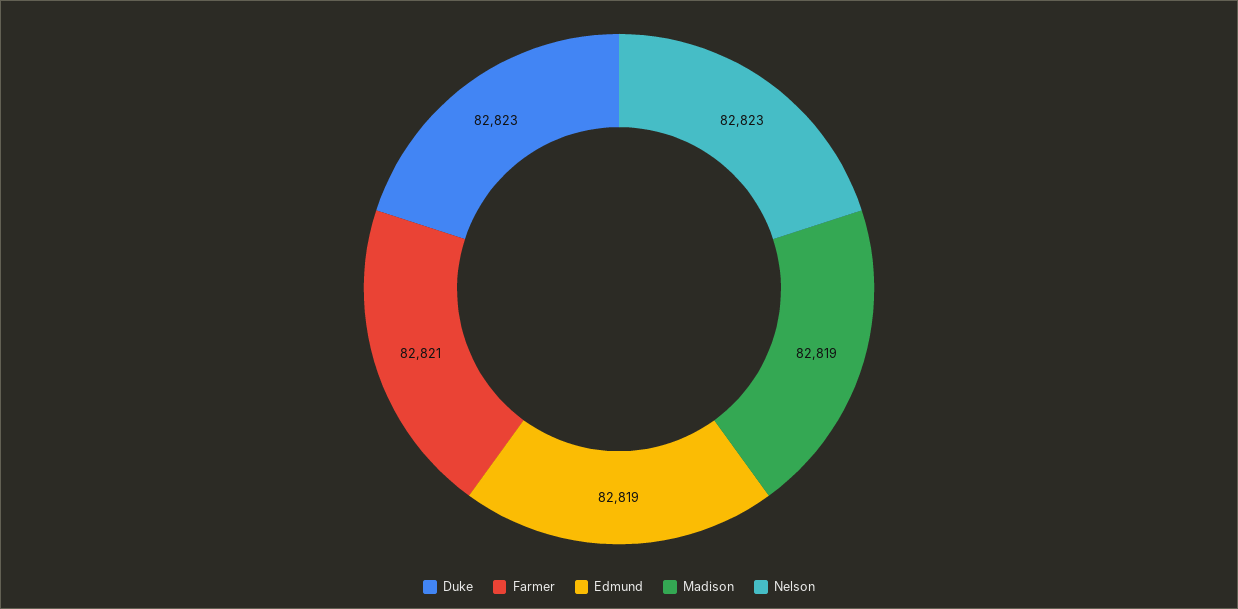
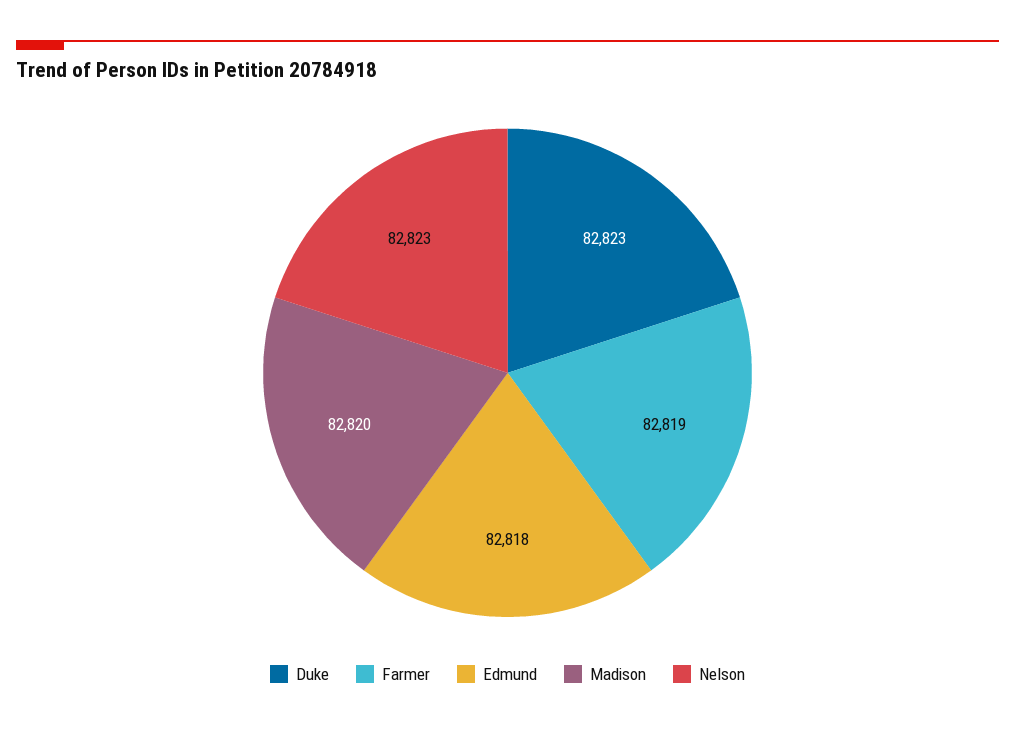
Farmer: 82821 -> 82819
Edmund: 82819 -> 82818
Madison: 82819 -> 82820

